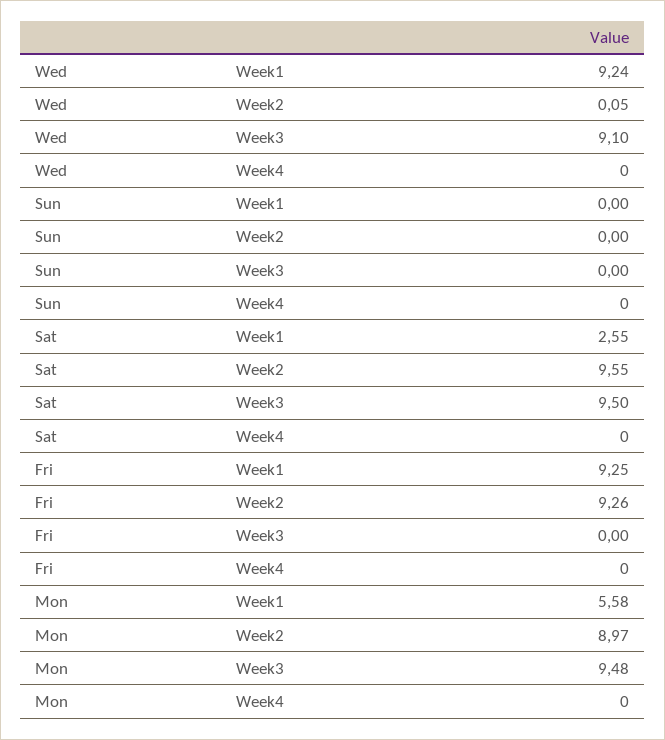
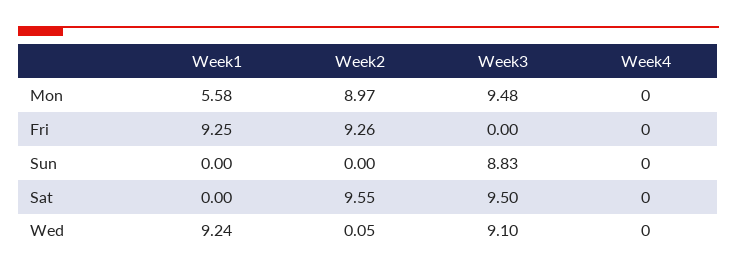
Sun, Week3: 0 -> 8.83
Sat, Week1: 2.55 -> 0

